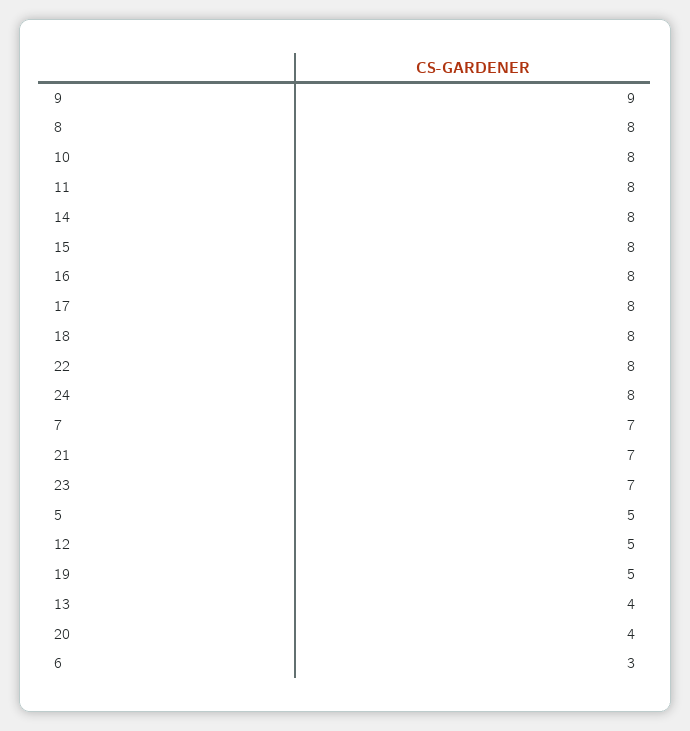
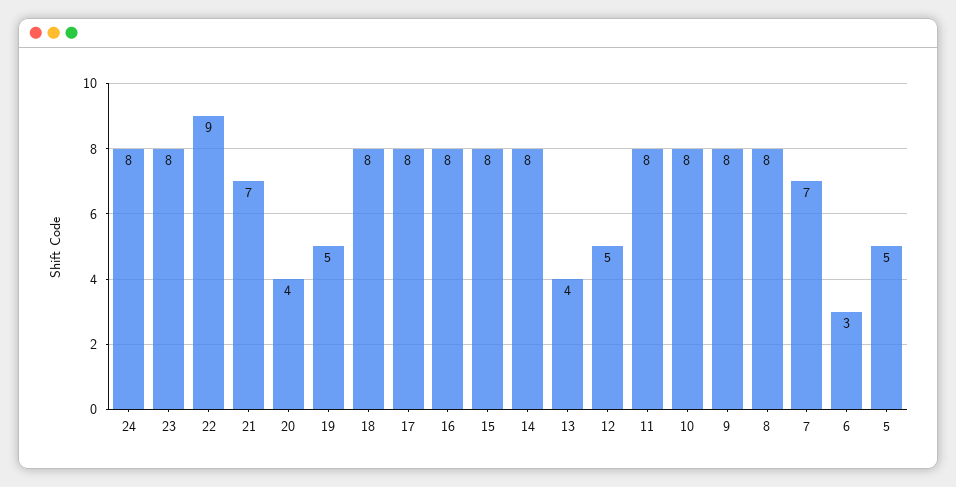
9: 9 -> 8
22: 8 -> 9
23: 7 -> 8

